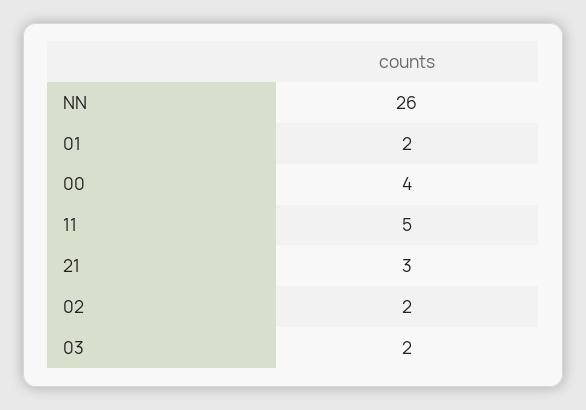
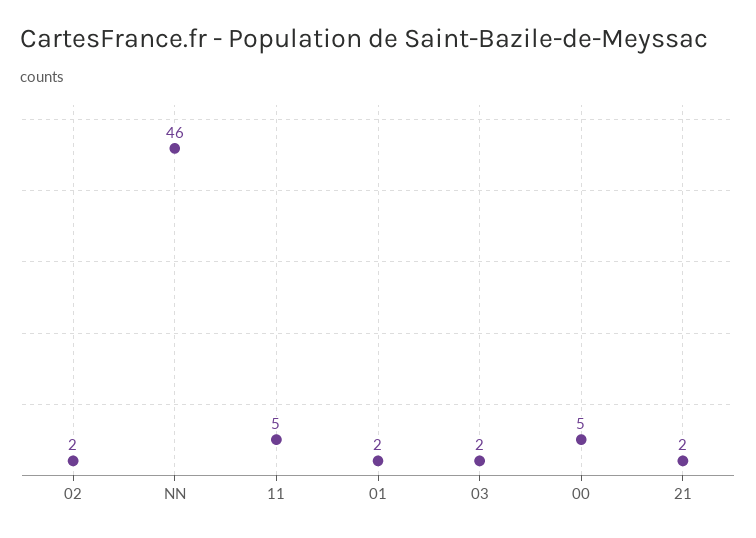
NN: 26 -> 46
00: 4 -> 5
21: 3 -> 2

